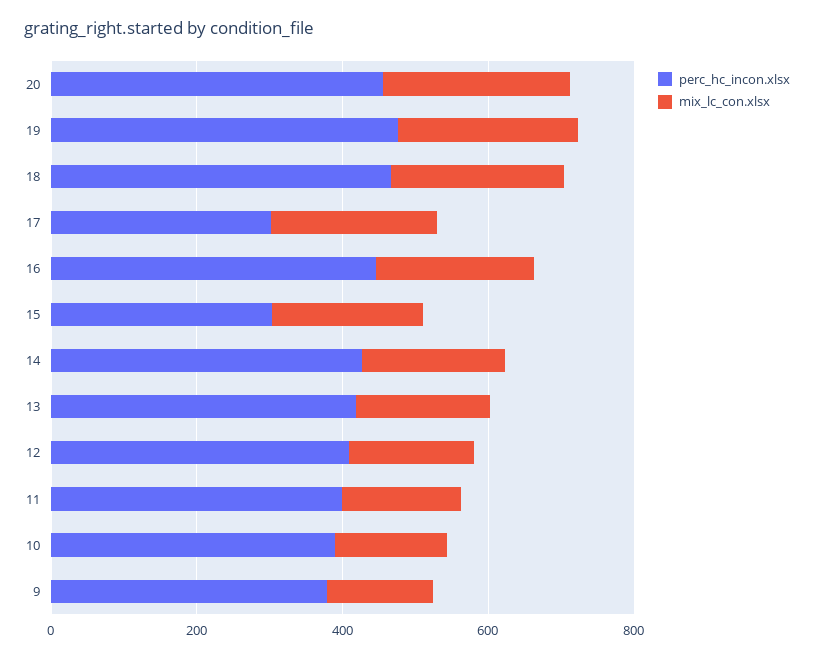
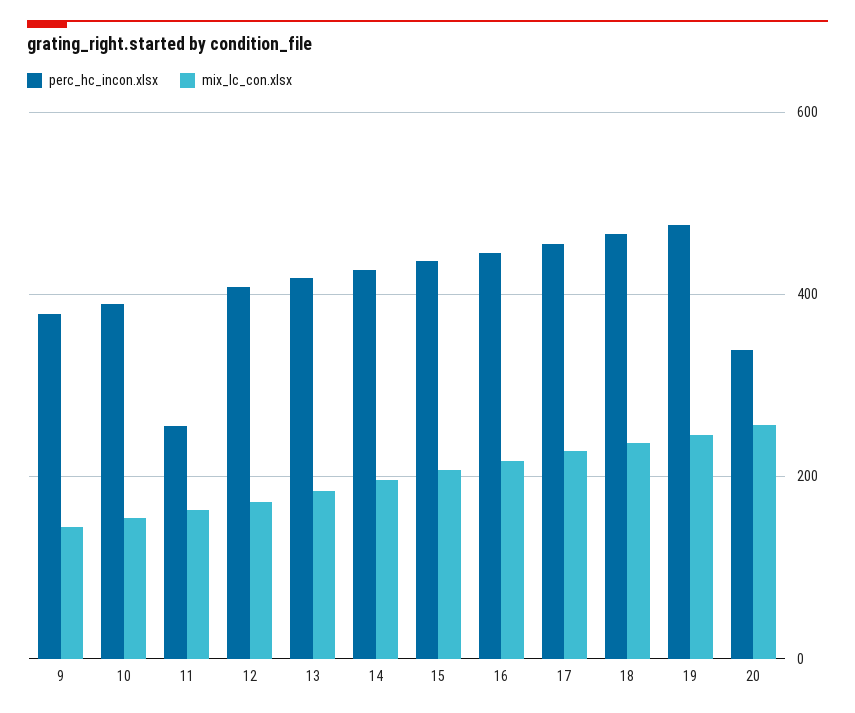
perc_hc_incon.xlsx, 20: 450 -> 340
perc_hc_incon.xlsx, 17: 300 -> 460
perc_hc_incon.xlsx, 15: 300 -> 440
perc_hc_incon.xlsx, 11: 400 -> 260

